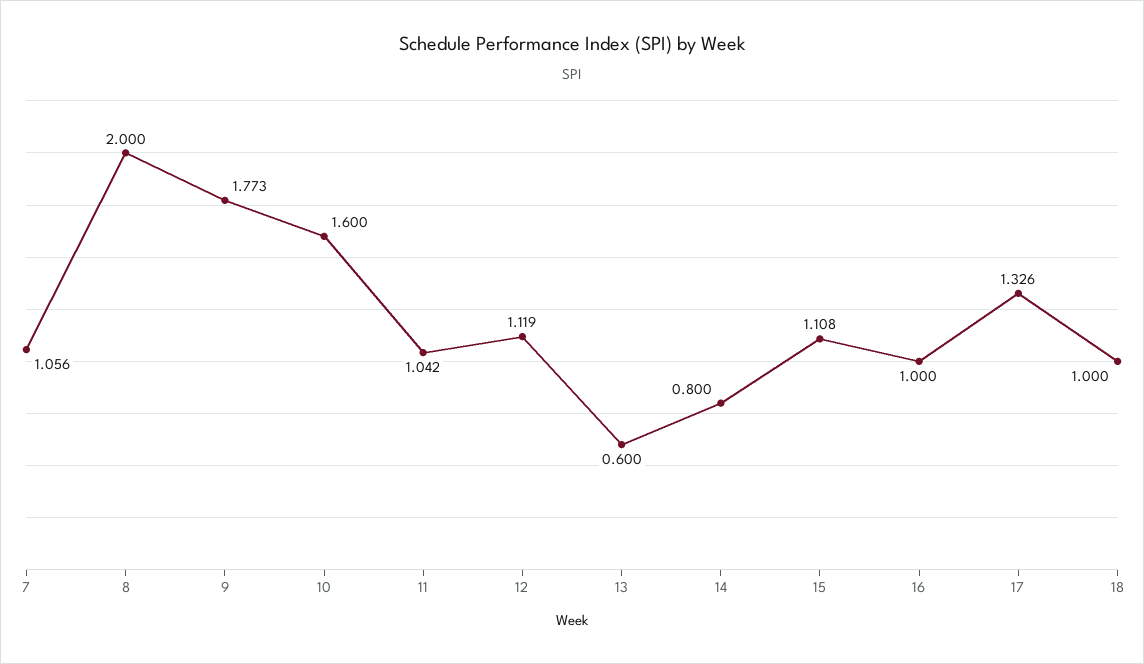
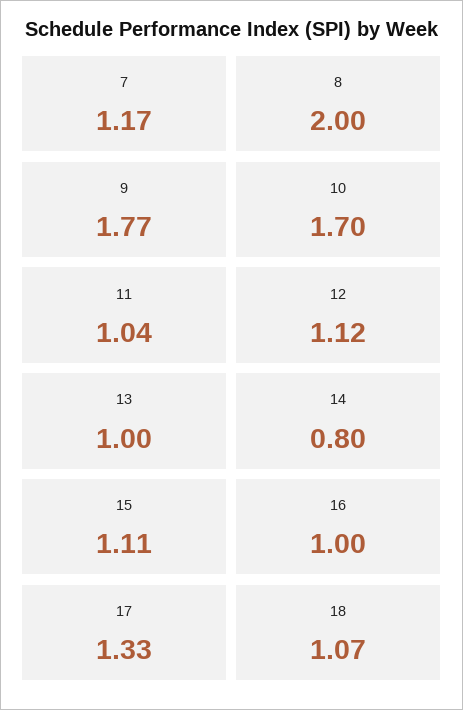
7: 1.056 -> 1.17
10: 1.6 -> 1.7
13: 0.6 -> 1
18: 1 -> 1.07

